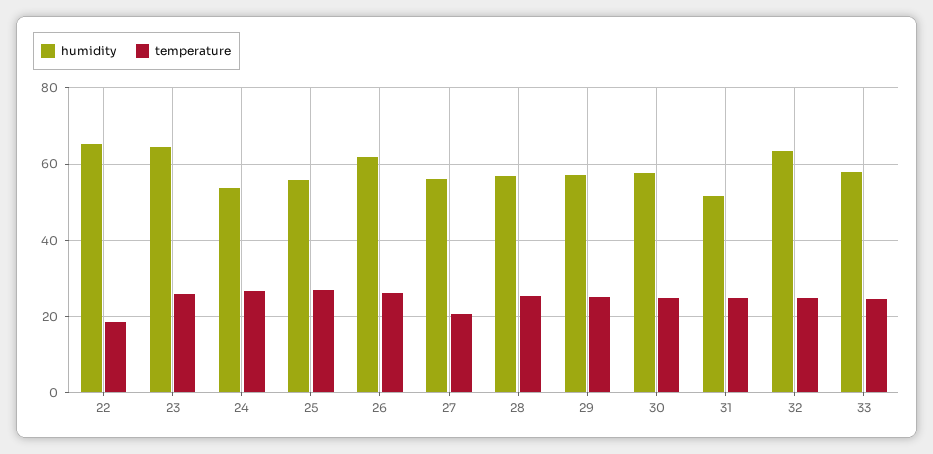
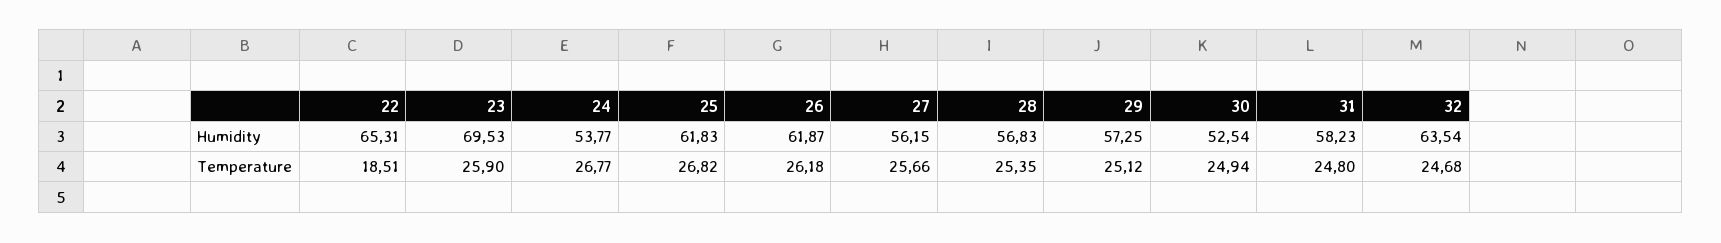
humidity, 23: 64 -> 69.53
humidity, 25: 56 -> 61.83
temperature, 27: 20 -> 25.66
humidity, 30: 58 -> 52.54
humidity, 31: 52 -> 58.23
humidity, 33: 58 -> none
temperature, 33: 24 -> none

